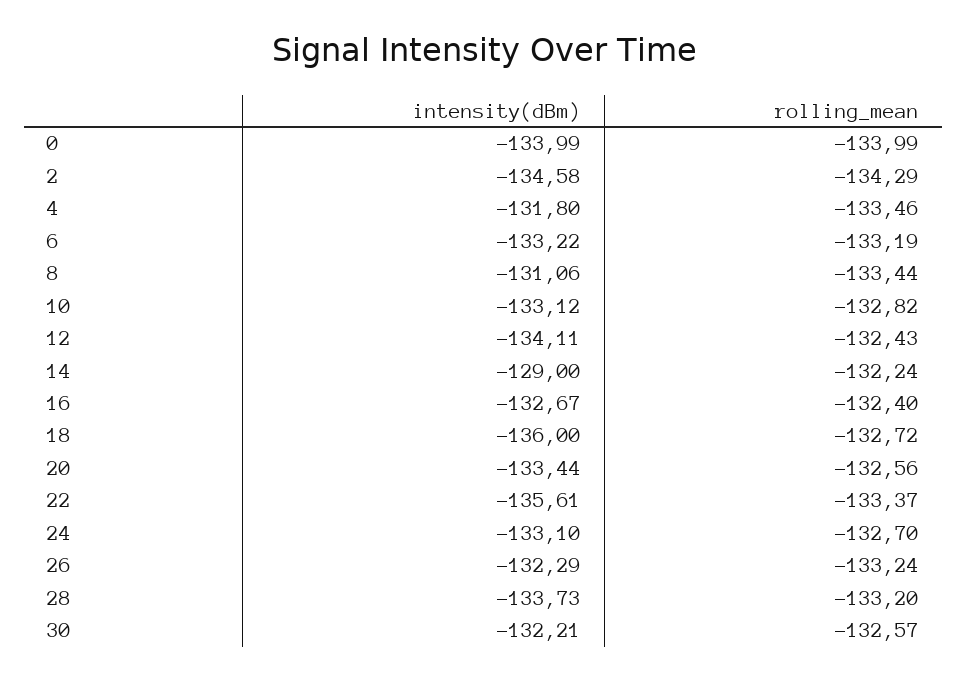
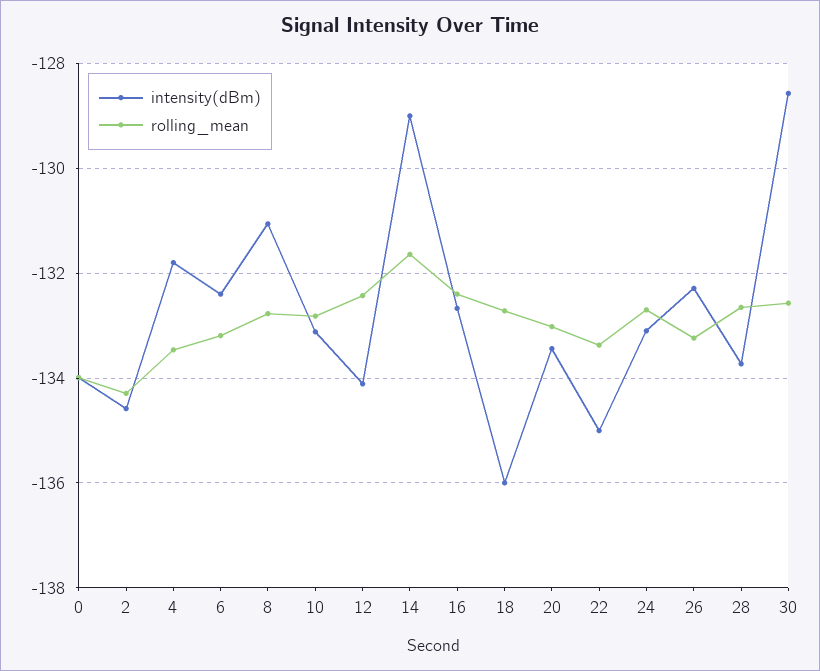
intensity(dBm), 6: -133.22 -> -132.4
rolling_mean, 8: -133.44 -> -132.8
rolling_mean, 14: -132.24 -> -131.6
rolling_mean, 20: -132.56 -> -133
intensity(dBm), 22: -135.61 -> -135
rolling_mean, 28: -133.2 -> -132.6
intensity(dBm), 30: -132.21 -> -128.6

